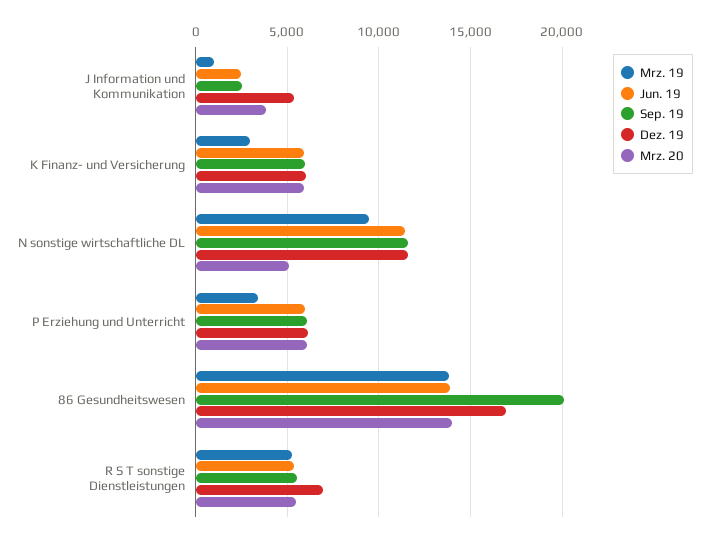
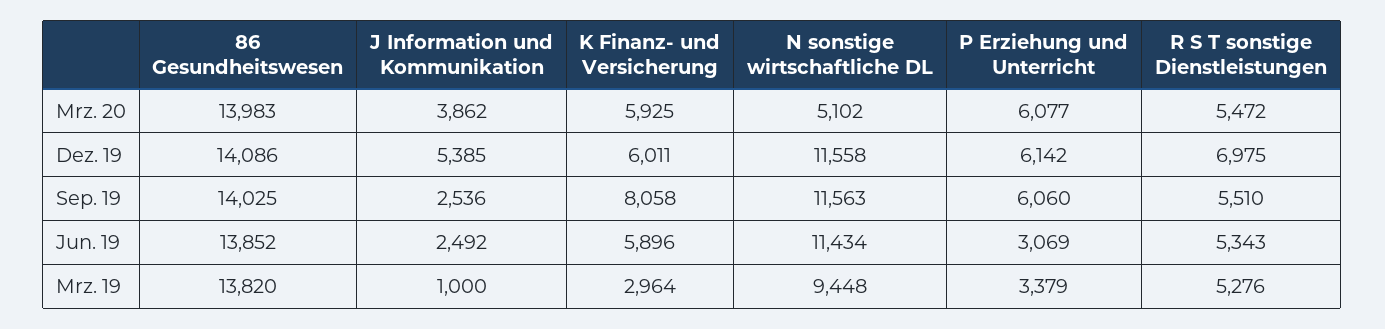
Sep. 19, K Finanz- und Versicherung: 6000 -> 8058
Jun. 19, P Erziehung und Unterricht: 6000 -> 3069
Sep. 19, 86 Gesundheitswesen: 20000 -> 14025
Dez. 19, 86 Gesundheitswesen: 17000 -> 14086

